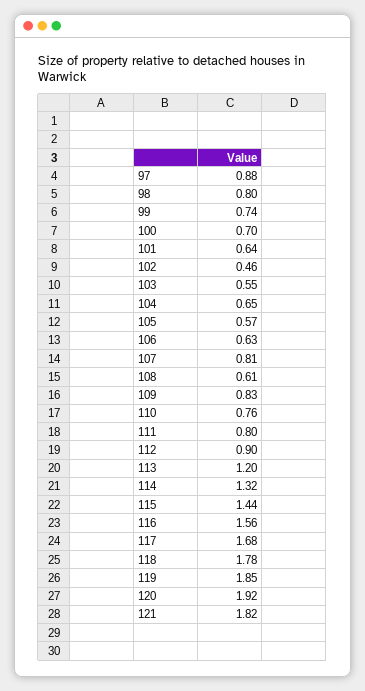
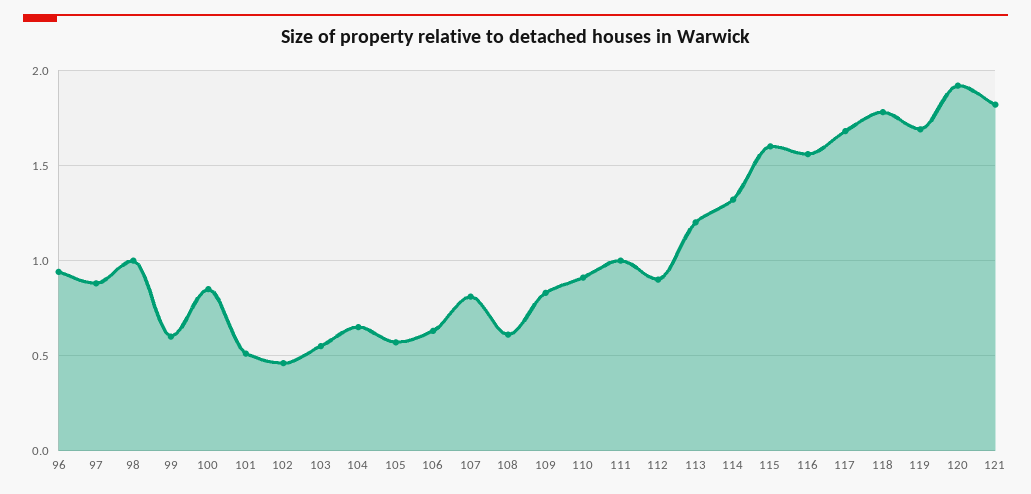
98: 0.8 -> 1
99: 0.74 -> 0.6
100: 0.7 -> 0.85
101: 0.64 -> 0.5
110: 0.76 -> 0.9
111: 0.8 -> 1
115: 1.44 -> 1.6
119: 1.85 -> 1.7
96: none -> 0.95

